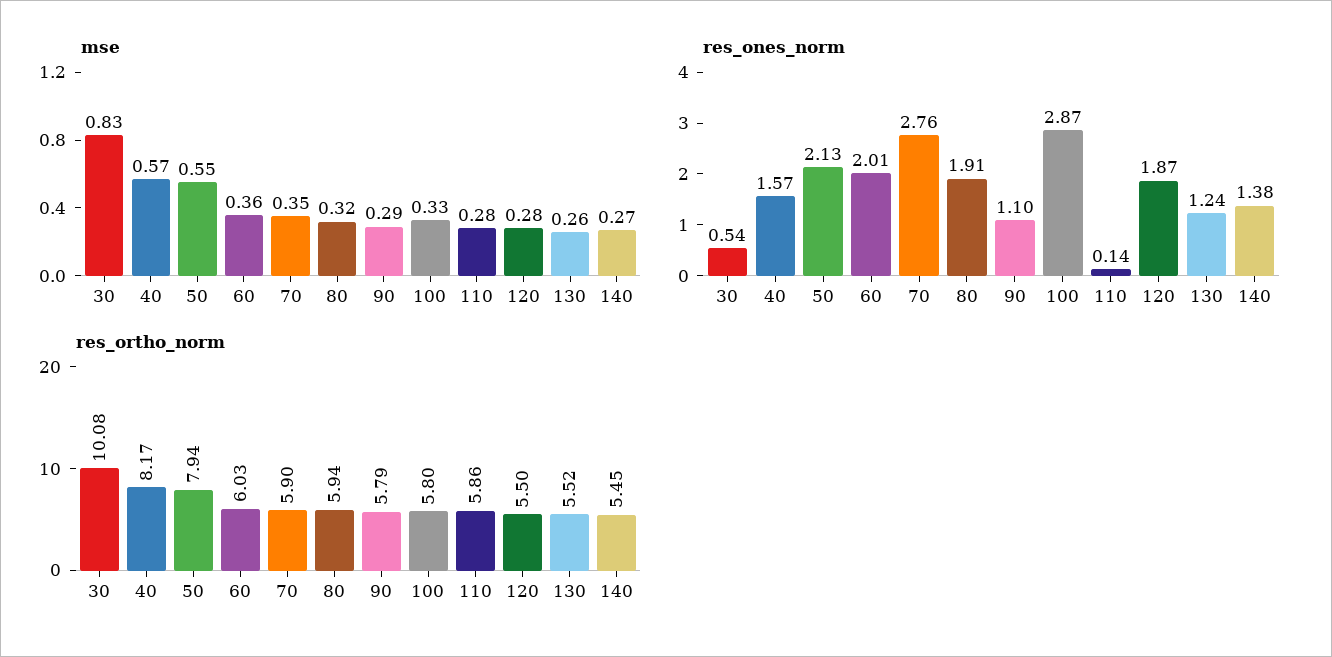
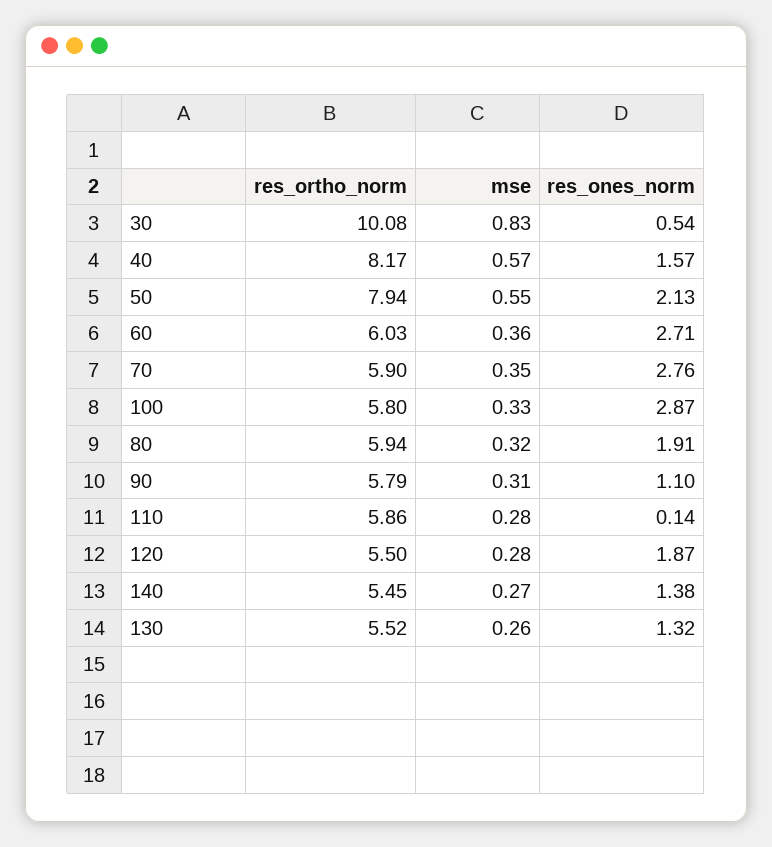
mse, 90: 0.29 -> 0.31
res_ones_norm, 60: 2.01 -> 2.71
res_ones_norm, 130: 1.24 -> 1.32

